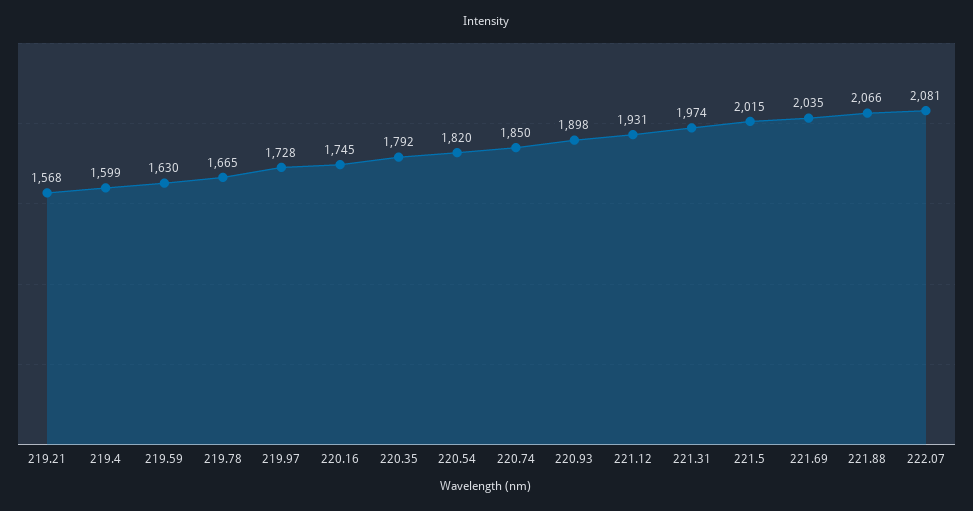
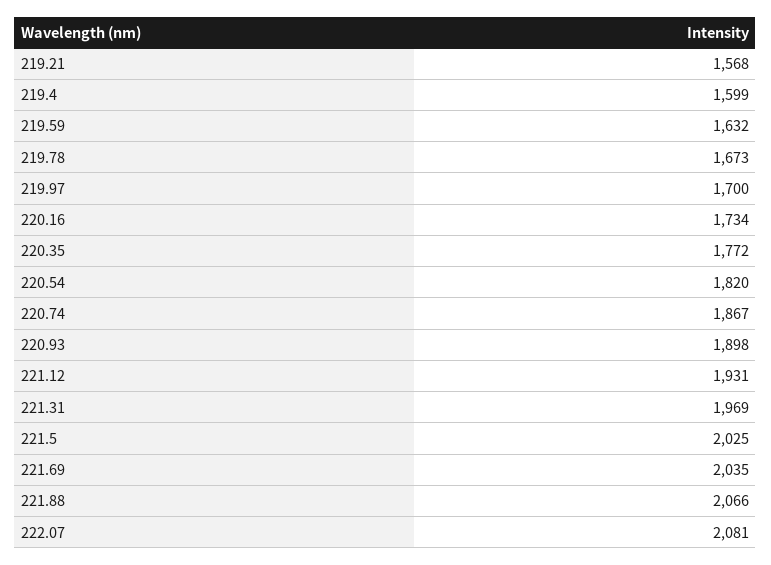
219.59: 1630 -> 1632
219.78: 1665 -> 1673
219.97: 1728 -> 1700
220.16: 1745 -> 1734
220.35: 1792 -> 1772
220.74: 1850 -> 1867
221.31: 1974 -> 1969
221.5: 2015 -> 2025

